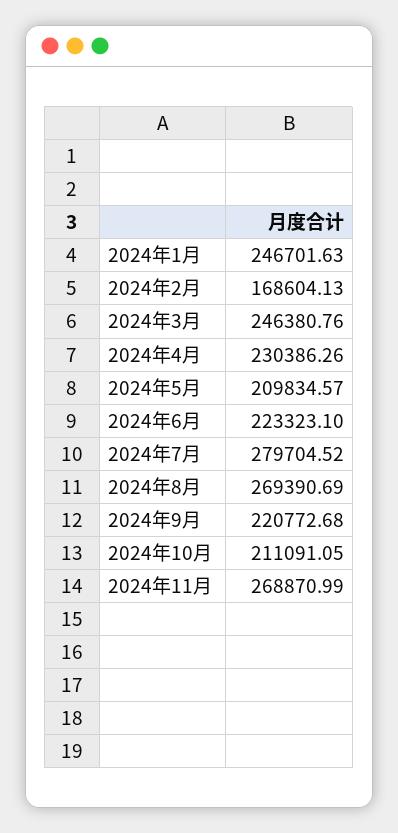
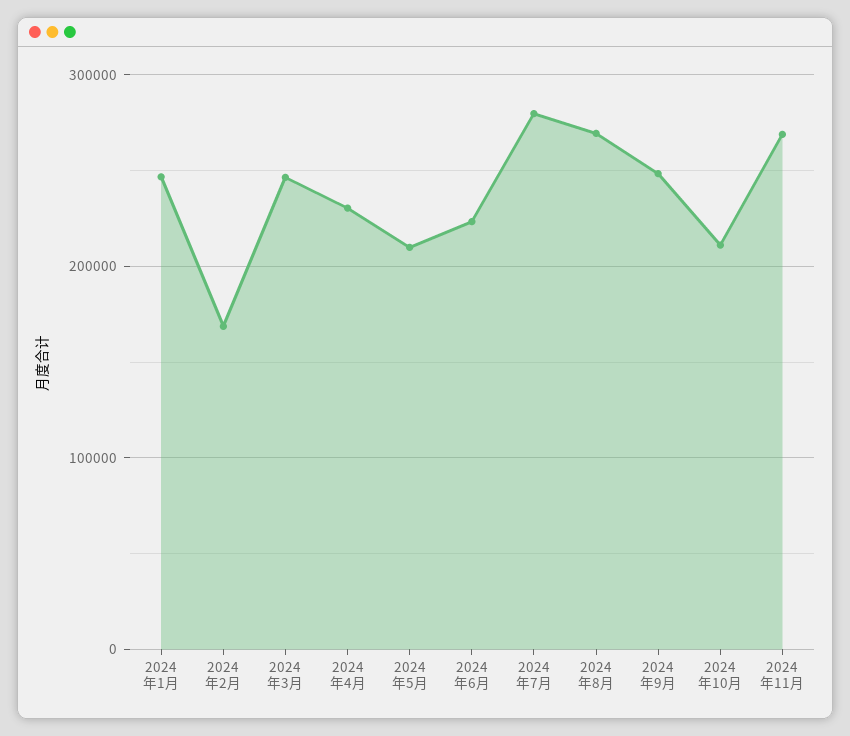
2024年9月: 220772.68 -> 250000

